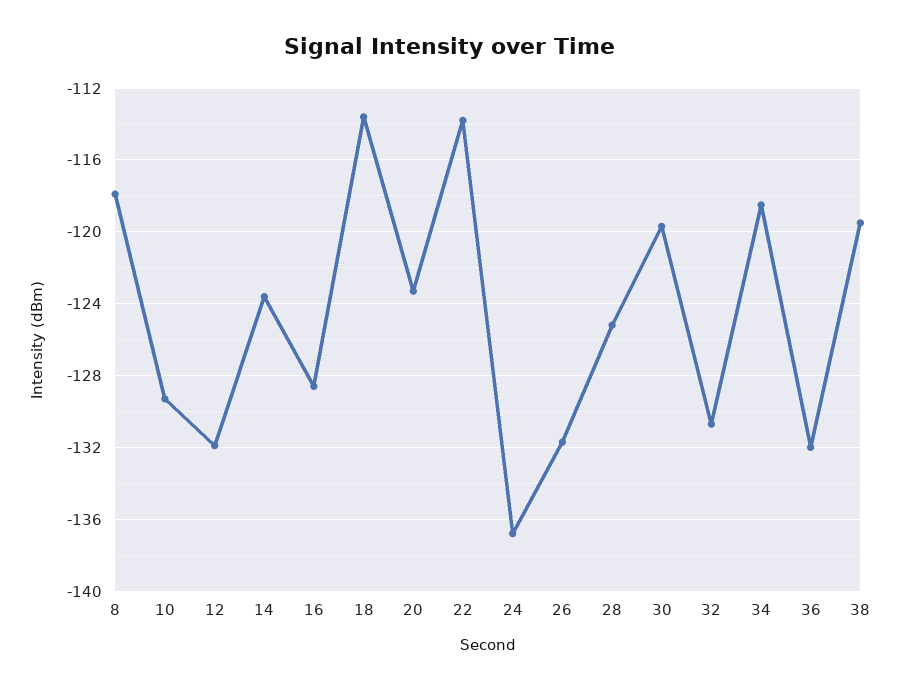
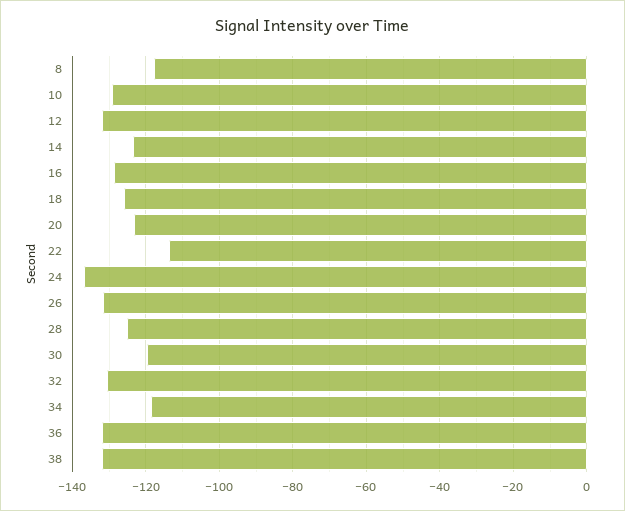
18: -113.5 -> -126
38: -119.5 -> -132

